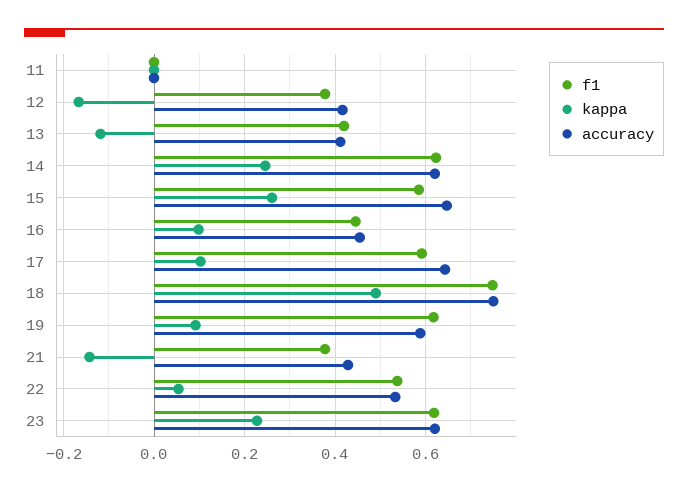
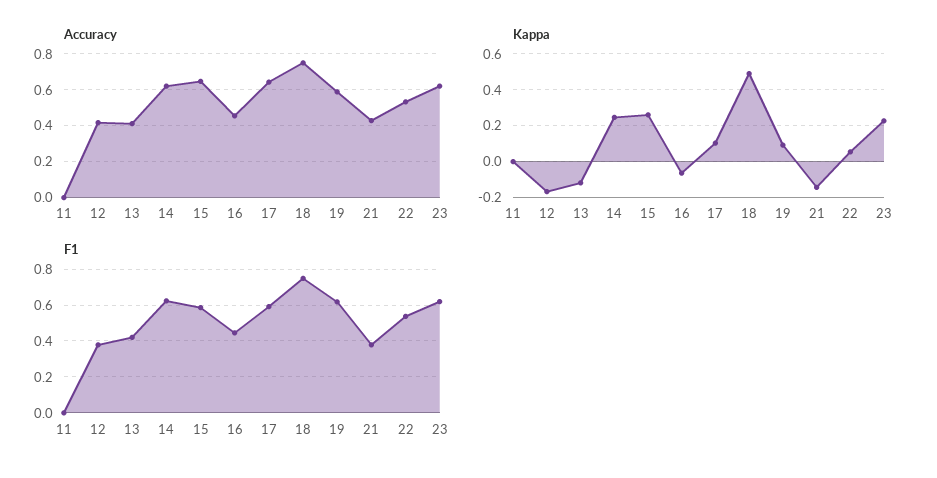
kappa, 16: 0.1 -> -0.05

